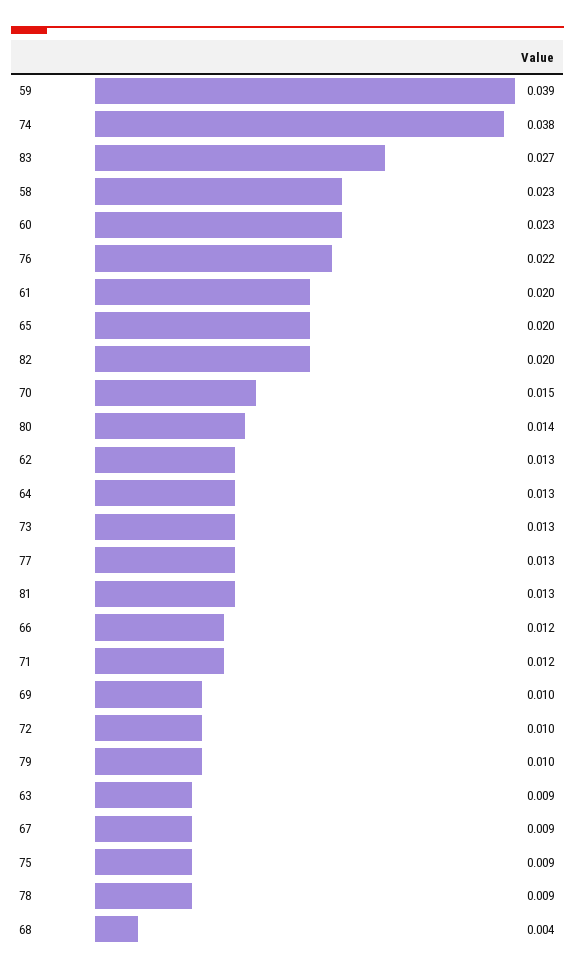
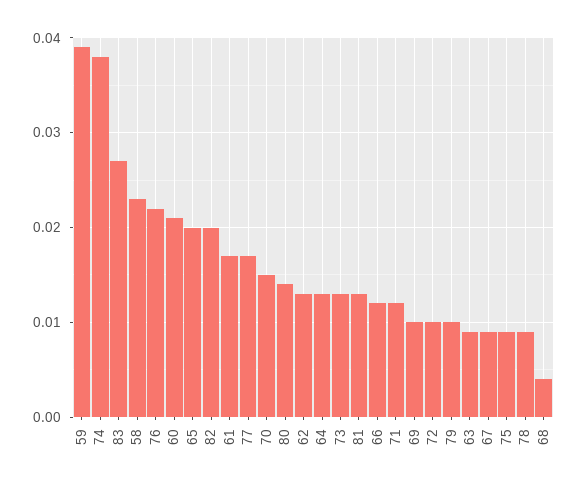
60: 0.023 -> 0.021
61: 0.02 -> 0.017
77: 0.013 -> 0.017

